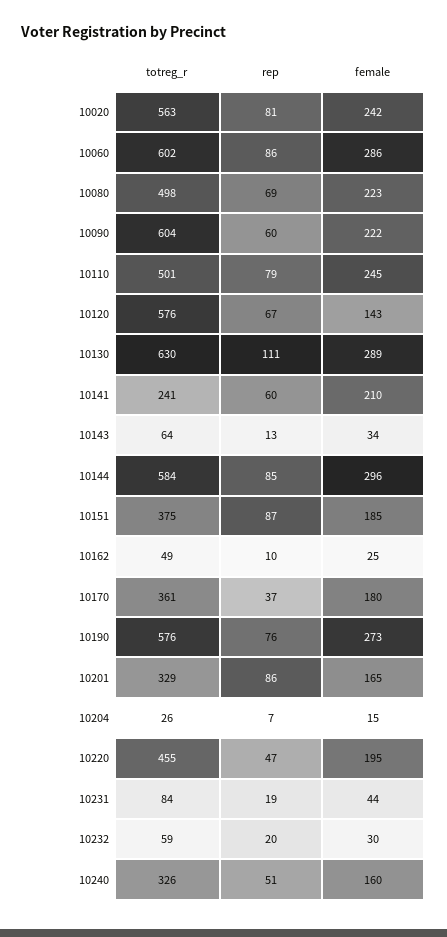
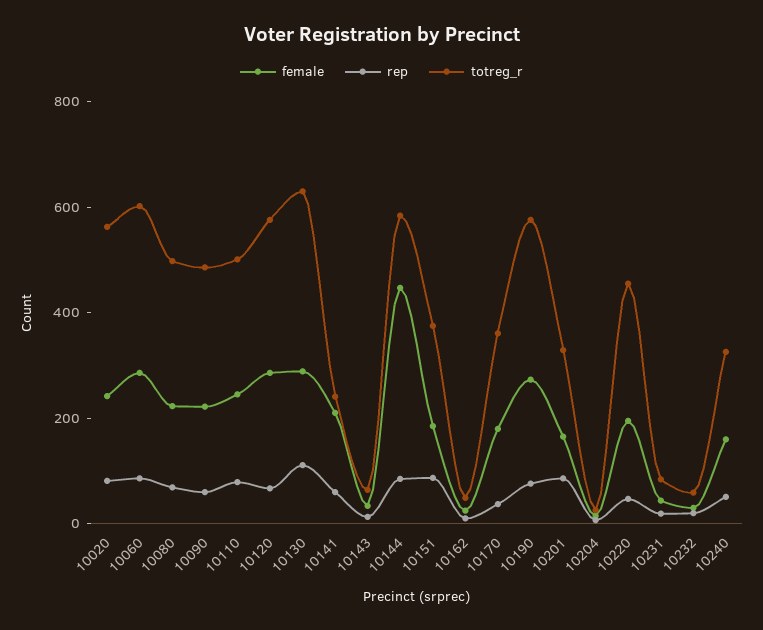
totreg_r, 10090: 604 -> 500
female, 10120: 143 -> 300
female, 10144: 296 -> 450

